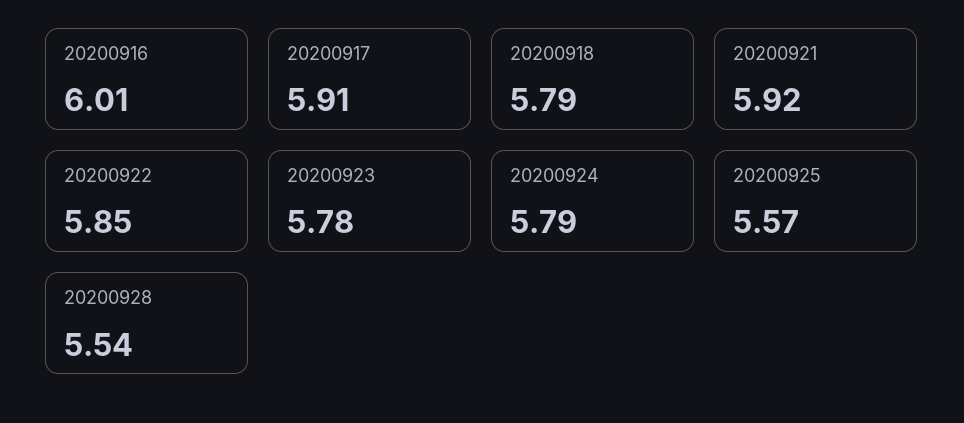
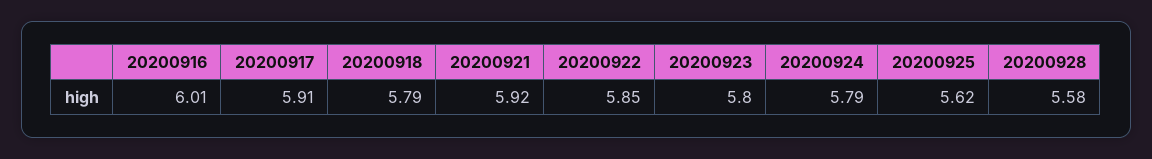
20200923: 5.78 -> 5.8
20200925: 5.57 -> 5.62
20200928: 5.54 -> 5.58

